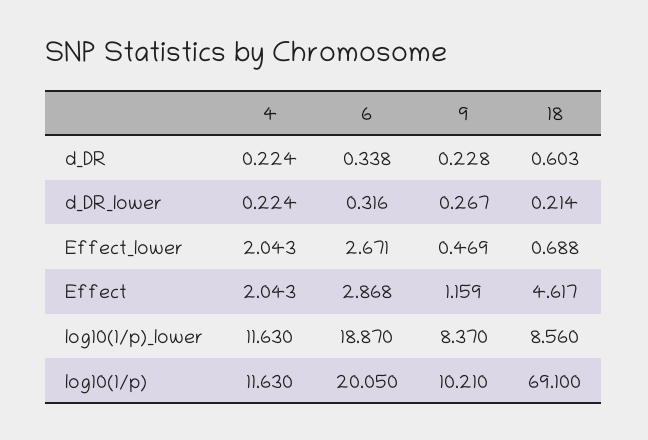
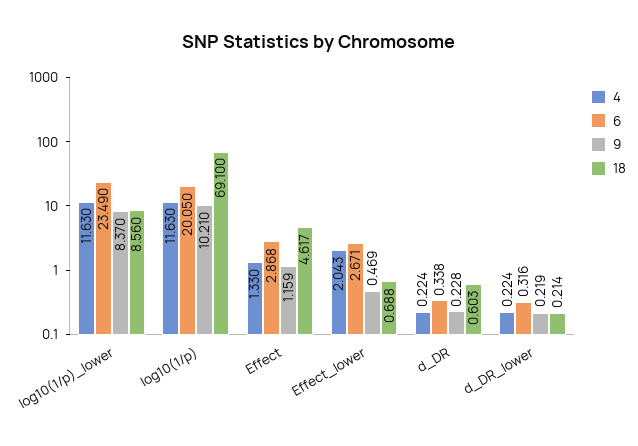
9, d_DR_lower: 0.267 -> 0.219
4, Effect: 2.043 -> 1.33
6, log10(1/p)_lower: 18.87 -> 23.49

